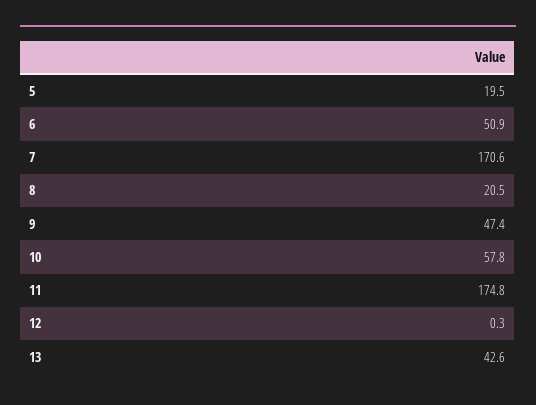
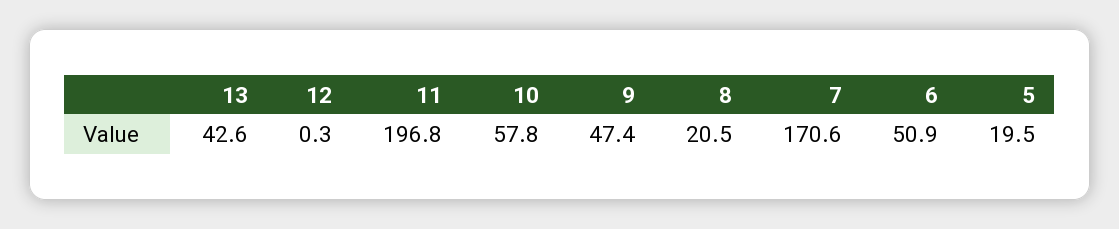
11: 174.8 -> 196.8

